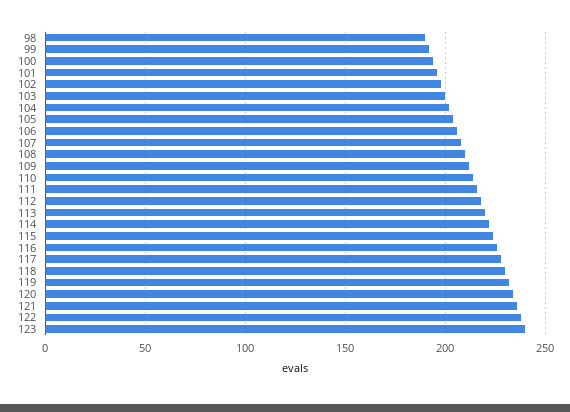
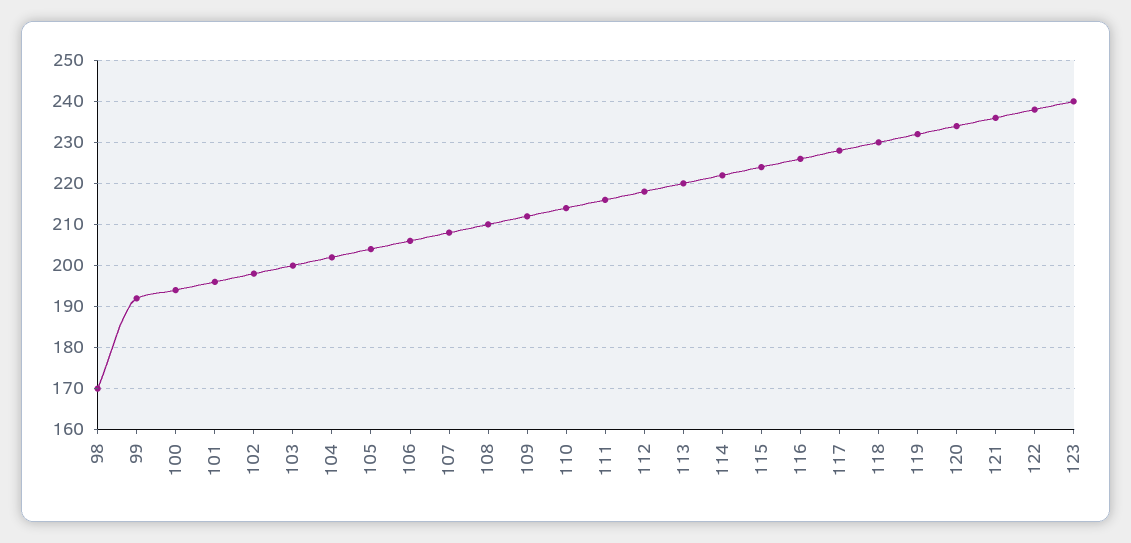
98: 190 -> 170

